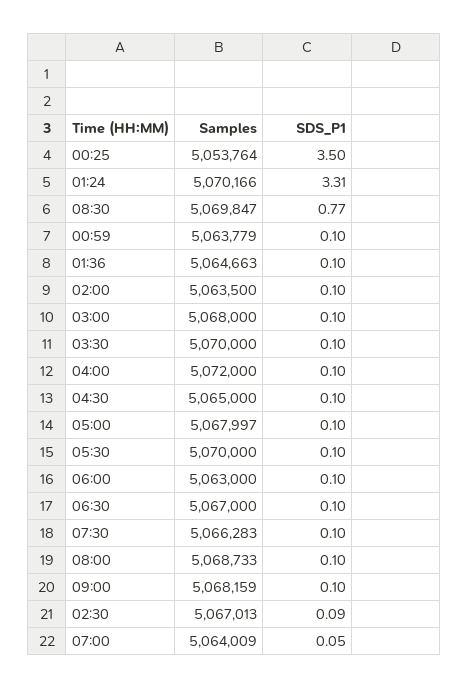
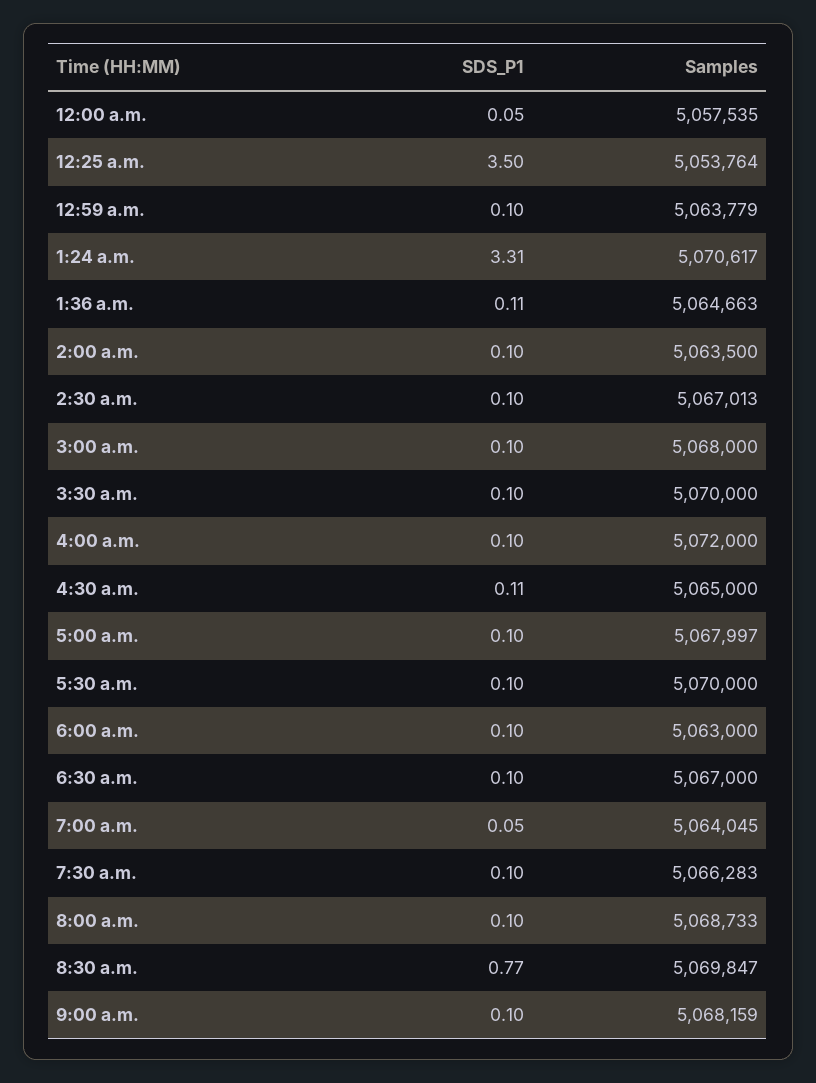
Samples, 01:24: 5070166 -> 5070617
SDS_P1, 01:36: 0.1 -> 0.11
SDS_P1, 04:30: 0.1 -> 0.11
SDS_P1, 02:30: 0.09 -> 0.1
Samples, 07:00: 5064009 -> 5064045
SDS_P1, 12:00 a.m.: none -> 0.05
Samples, 12:00 a.m.: none -> 5057535

